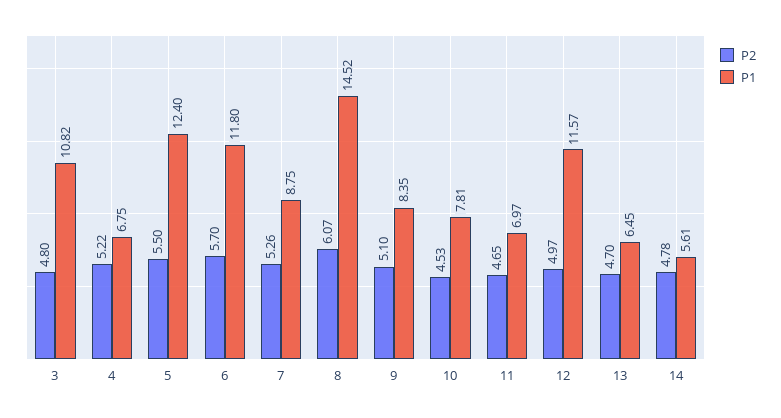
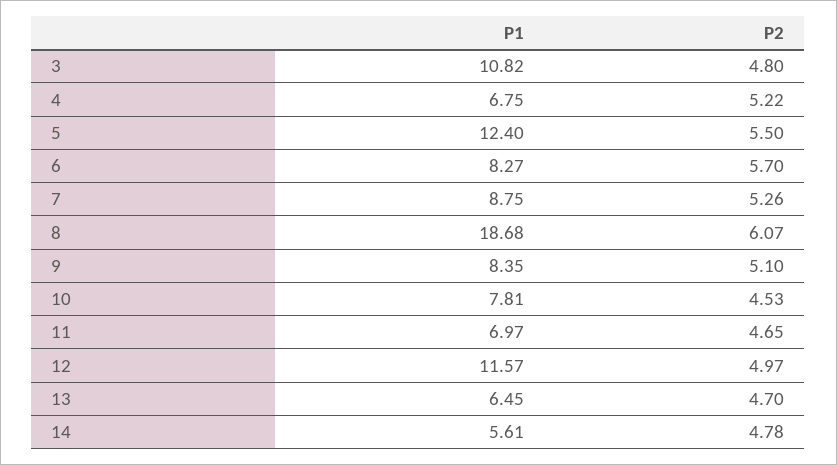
P1, 6: 11.8 -> 8.27
P1, 8: 14.52 -> 18.68

